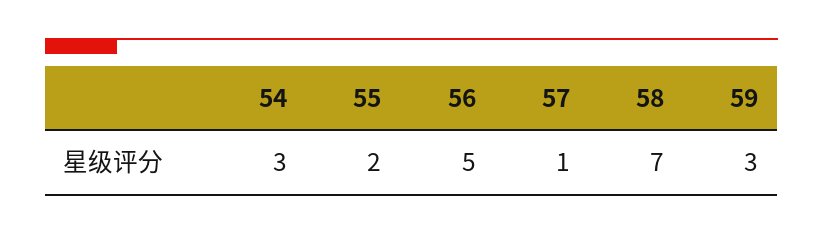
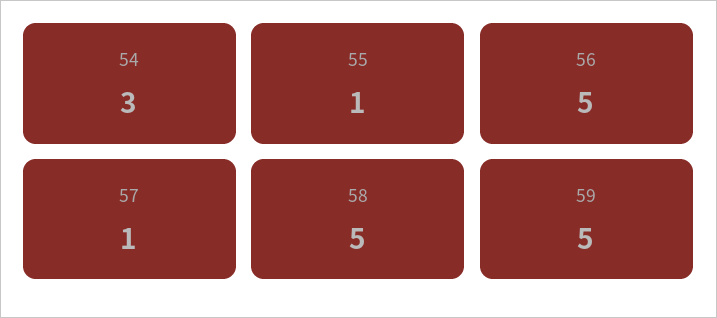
55: 2 -> 1
58: 7 -> 5
59: 3 -> 5

